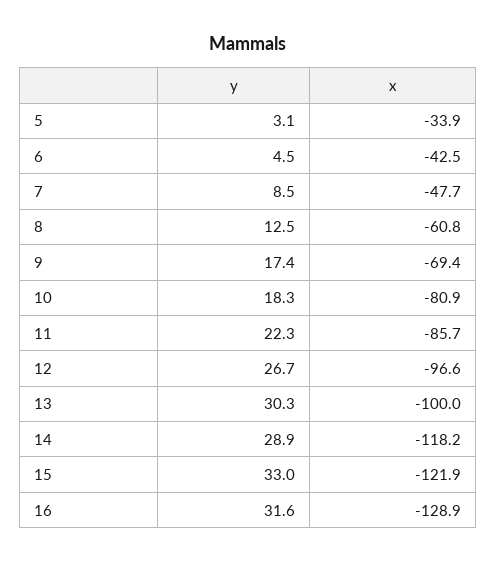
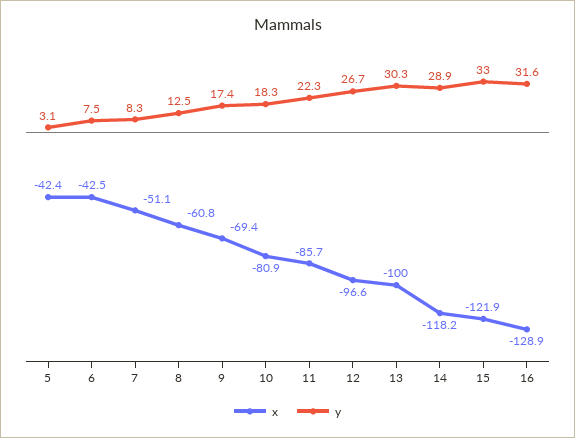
x, 5: -33.9 -> -42.4
y, 6: 4.5 -> 7.5
y, 7: 8.5 -> 8.3
x, 7: -47.7 -> -51.1

